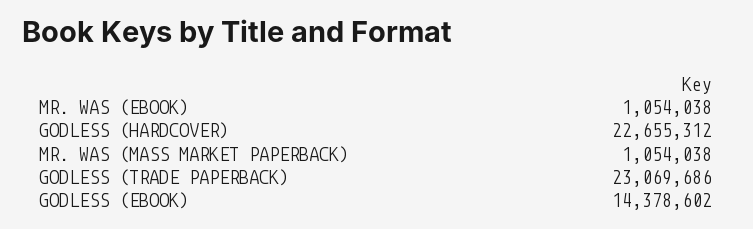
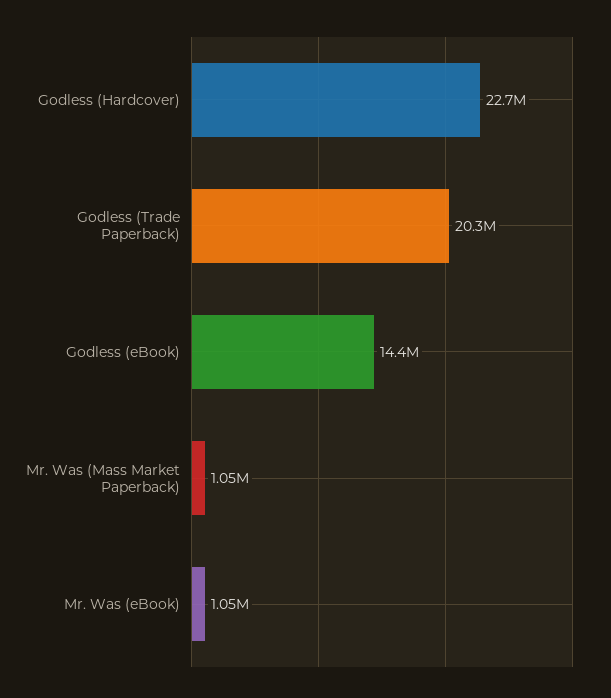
GODLESS (TRADE PAPERBACK): 23069686 -> 20300000

